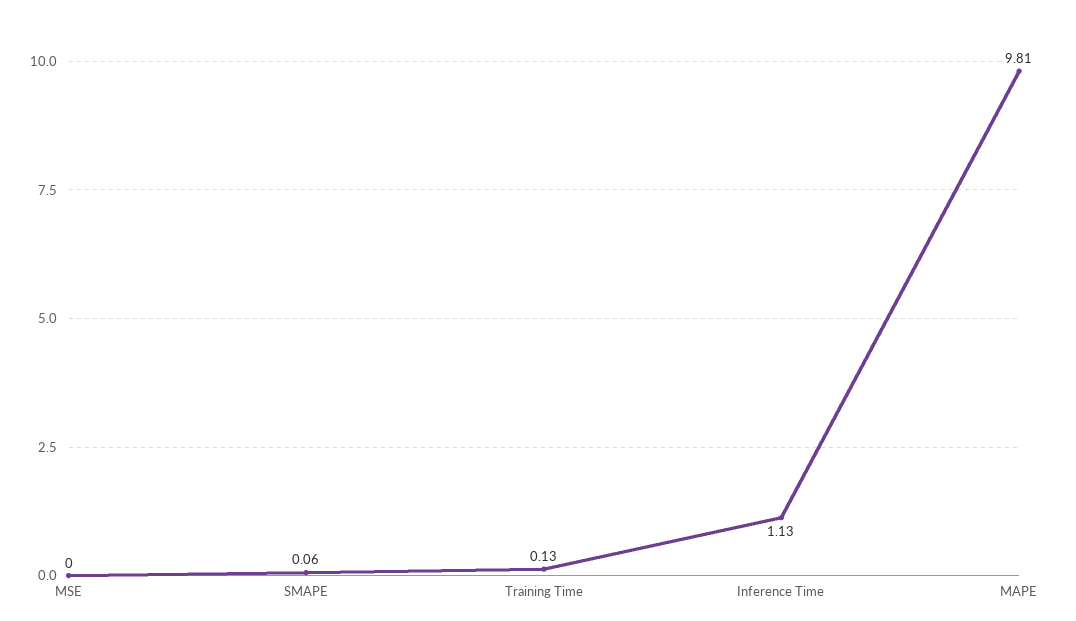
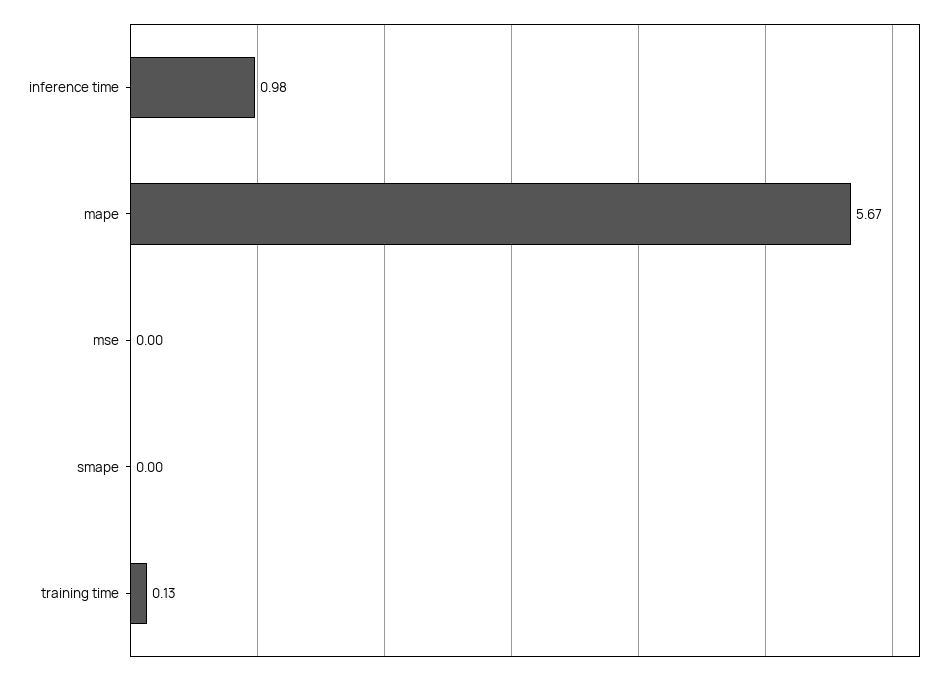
SMAPE: 0.06 -> 0
Inference Time: 1.13 -> 0.98
MAPE: 9.81 -> 5.67

